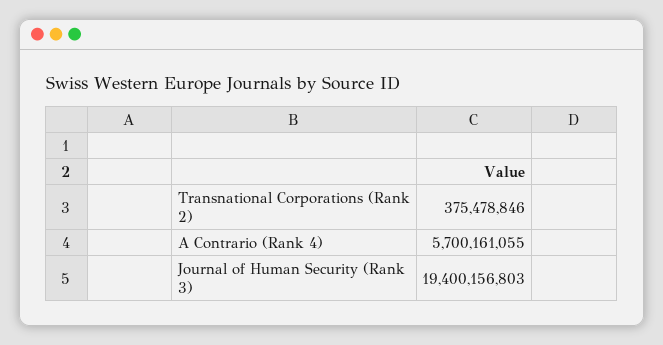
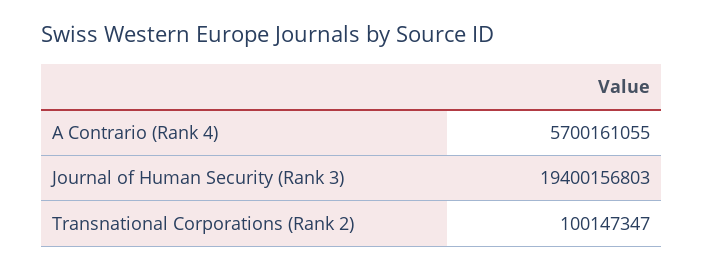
Transnational Corporations (Rank 2): 375478846 -> 100147347

